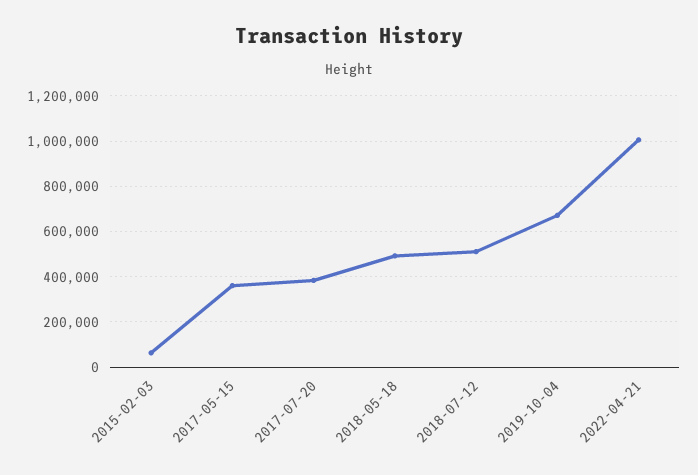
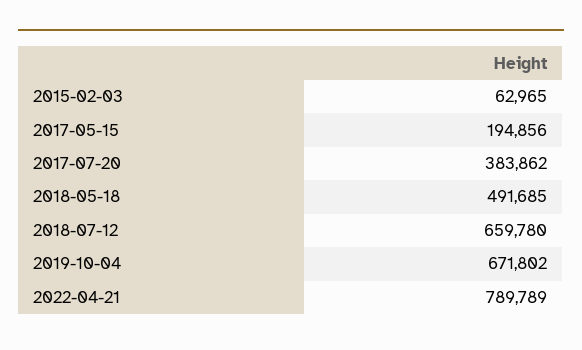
2017-05-15: 350000 -> 194856
2018-07-12: 500000 -> 659780
2022-04-21: 1000000 -> 789789

